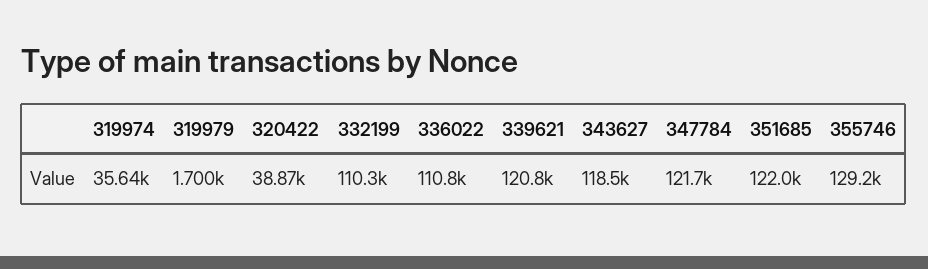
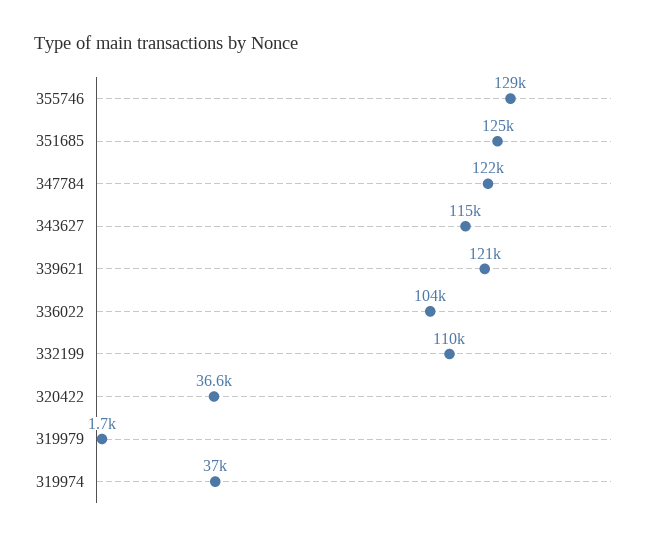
319974: 35640 -> 37000
320422: 38870 -> 36600
336022: 110800 -> 104000
343627: 118500 -> 115000
351685: 122000 -> 125000

